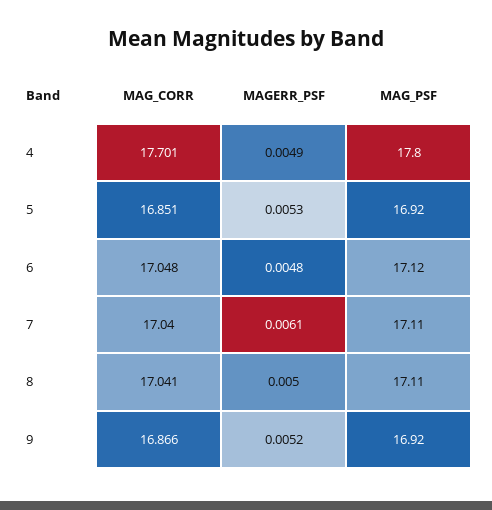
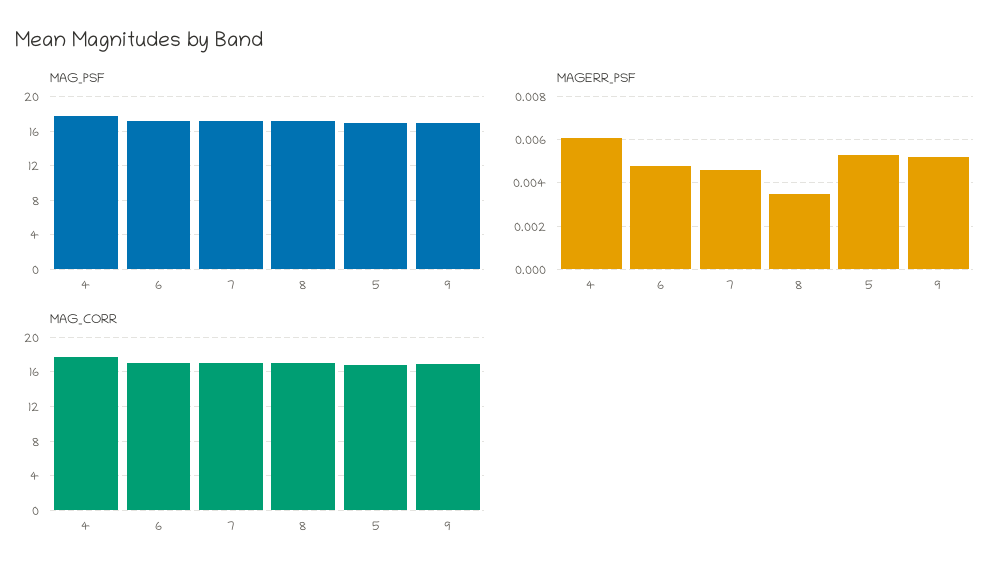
MAGERR_PSF, 4: 0.0049 -> 0.006
MAGERR_PSF, 7: 0.0061 -> 0.0045
MAGERR_PSF, 8: 0.005 -> 0.0035

